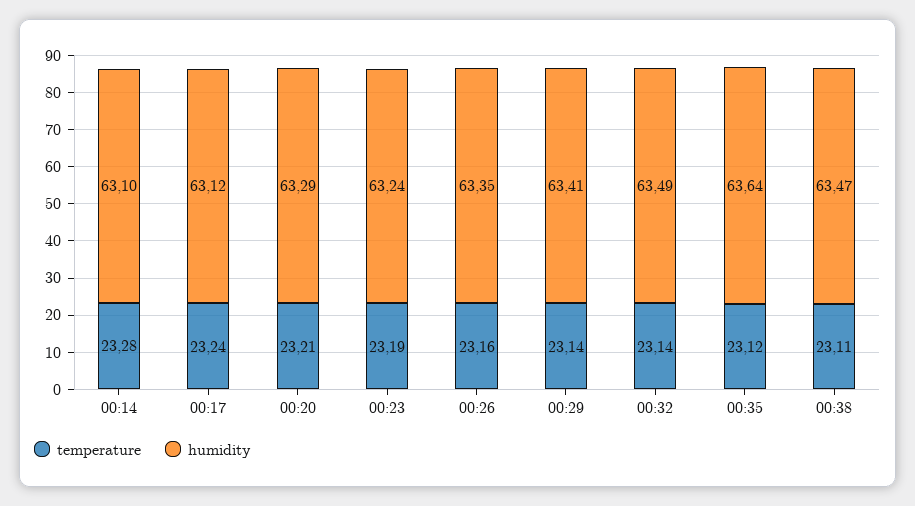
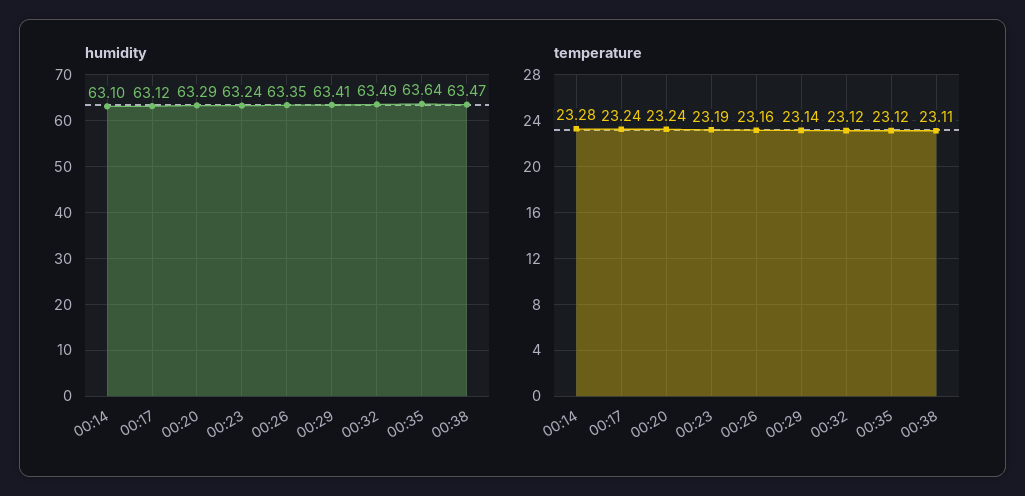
temperature, 00:20: 23.21 -> 23.24
temperature, 00:32: 23.14 -> 23.12

